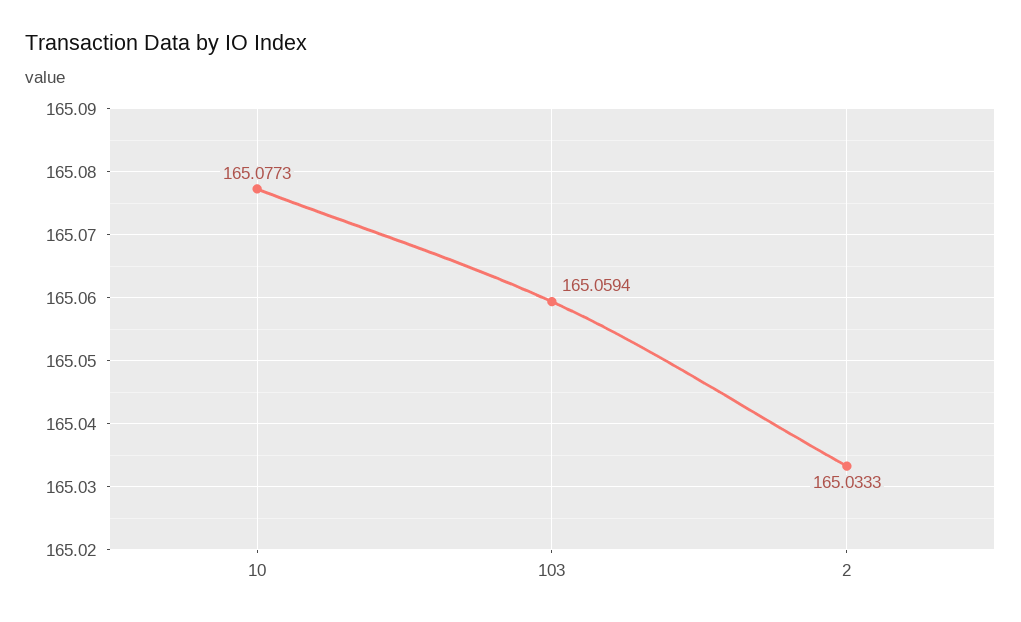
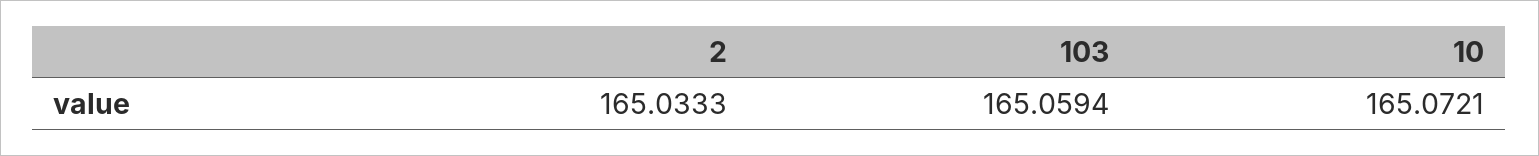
10: 165.0773 -> 165.0721

